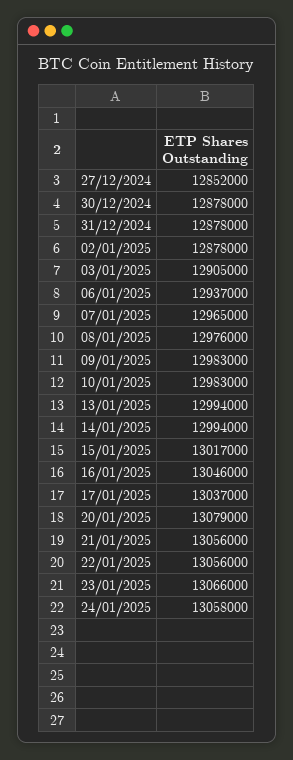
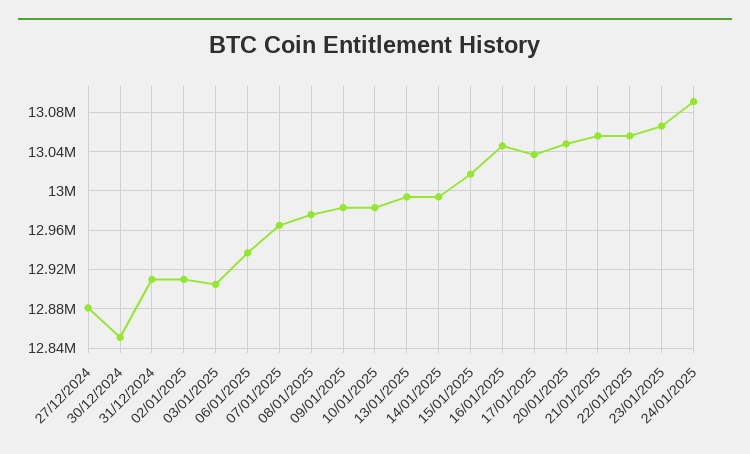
27/12/2024: 12852000 -> 12880000
30/12/2024: 12878000 -> 12850000
31/12/2024: 12878000 -> 12910000
02/01/2025: 12878000 -> 12910000
20/01/2025: 13079000 -> 13050000
24/01/2025: 13058000 -> 13090000

